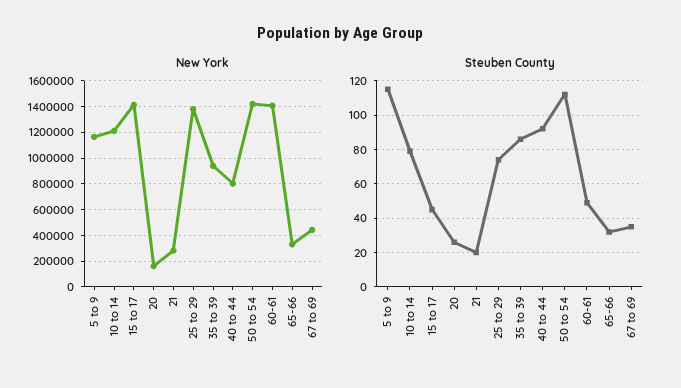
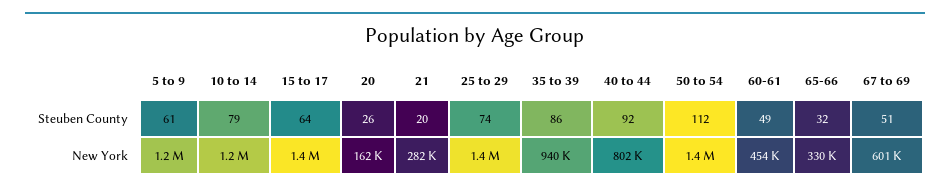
New York, 60-61: 1400000 -> 454000
New York, 67 to 69: 450000 -> 601000
Steuben County, 5 to 9: 115 -> 61
Steuben County, 15 to 17: 45 -> 64
Steuben County, 67 to 69: 35 -> 51

